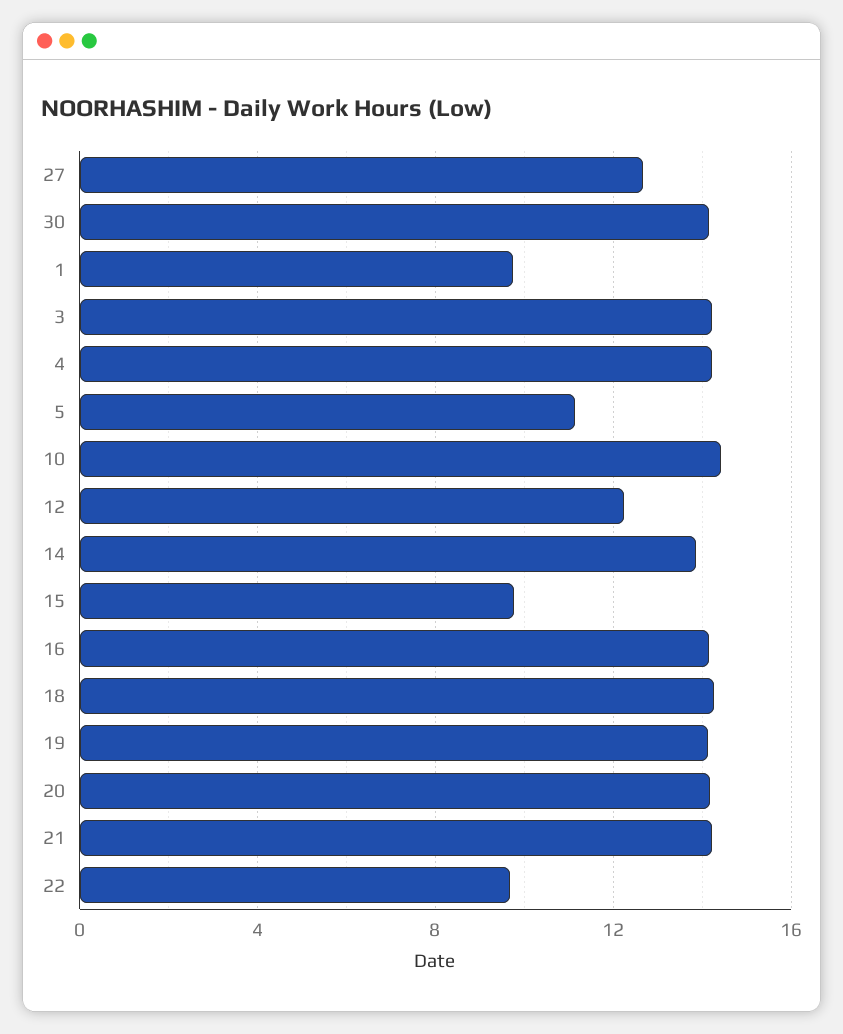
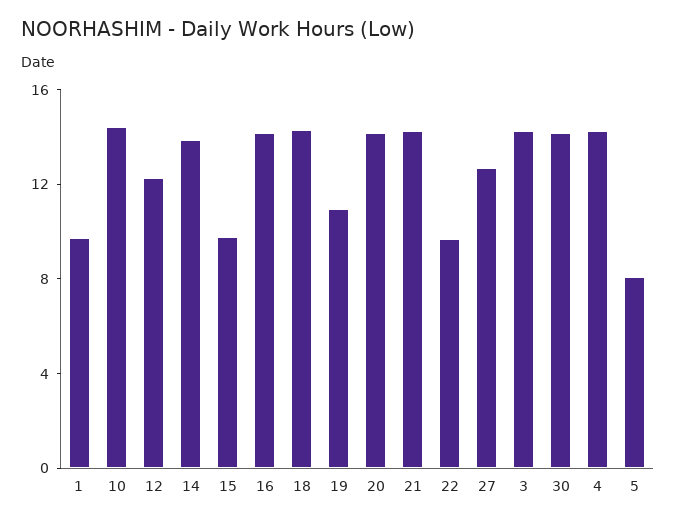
5: 11 -> 8
19: 14 -> 11

